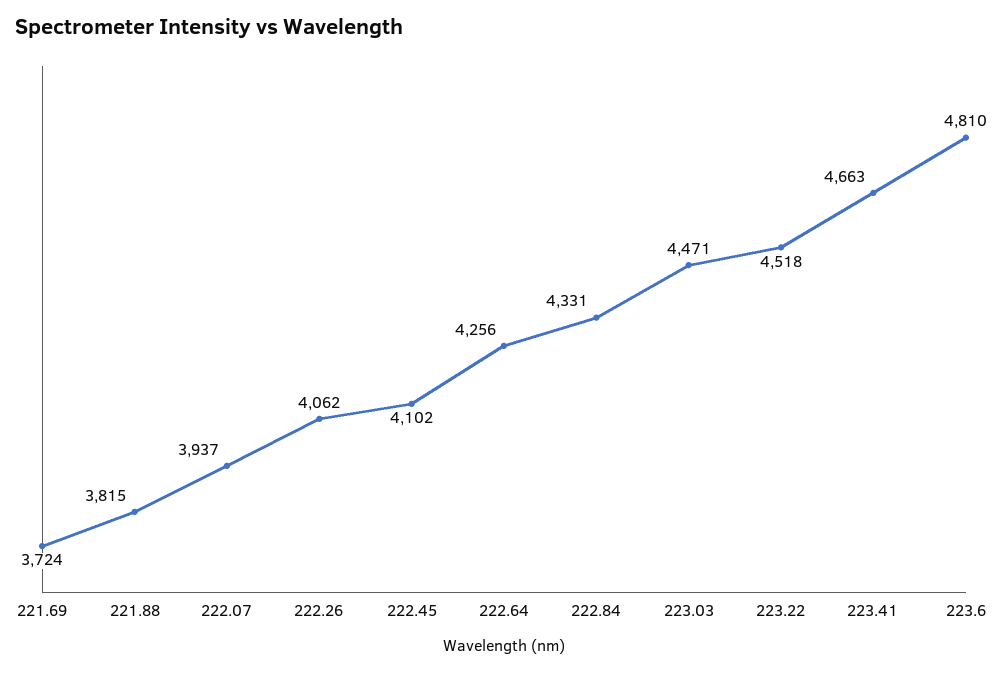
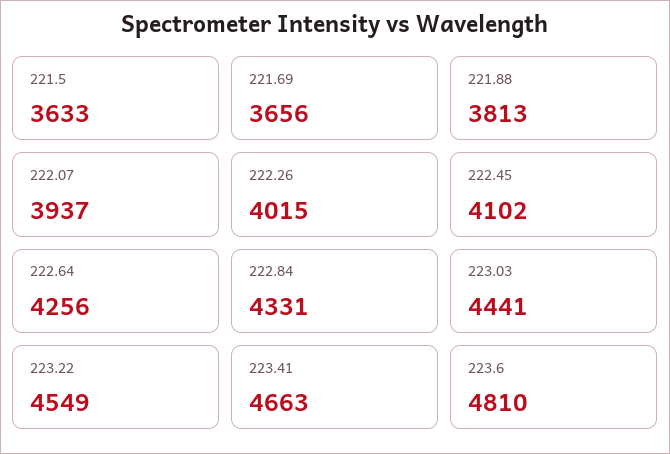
221.69: 3724 -> 3656
221.88: 3815 -> 3813
222.26: 4062 -> 4015
223.03: 4471 -> 4441
223.22: 4518 -> 4549
221.5: none -> 3633

